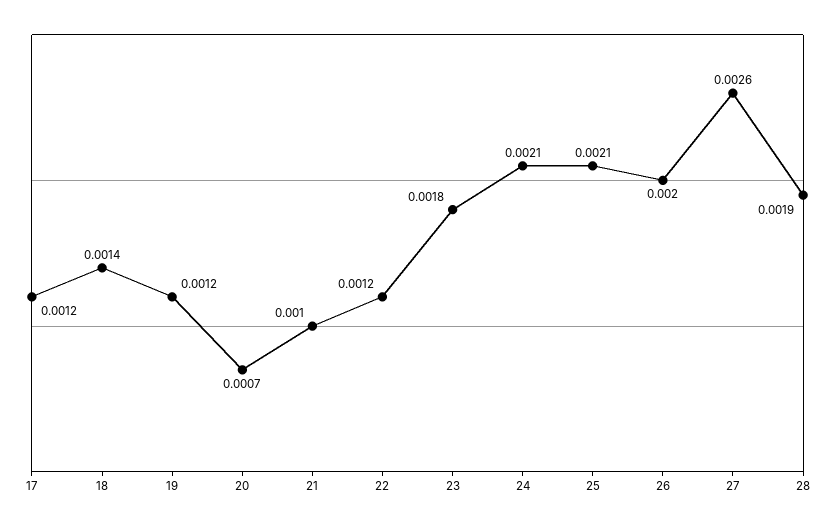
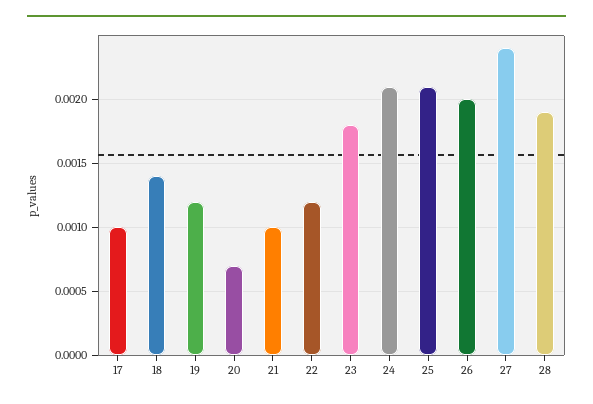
17: 0.0012 -> 0.001
27: 0.0026 -> 0.0024

